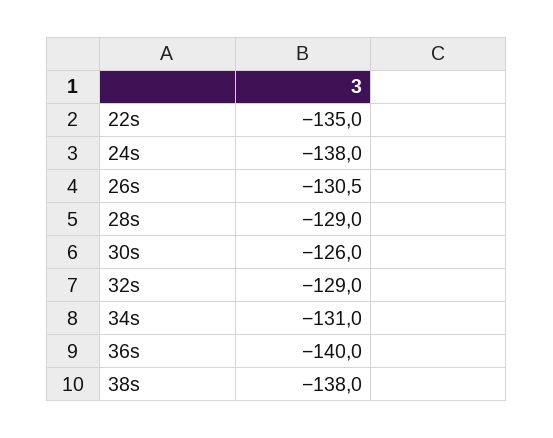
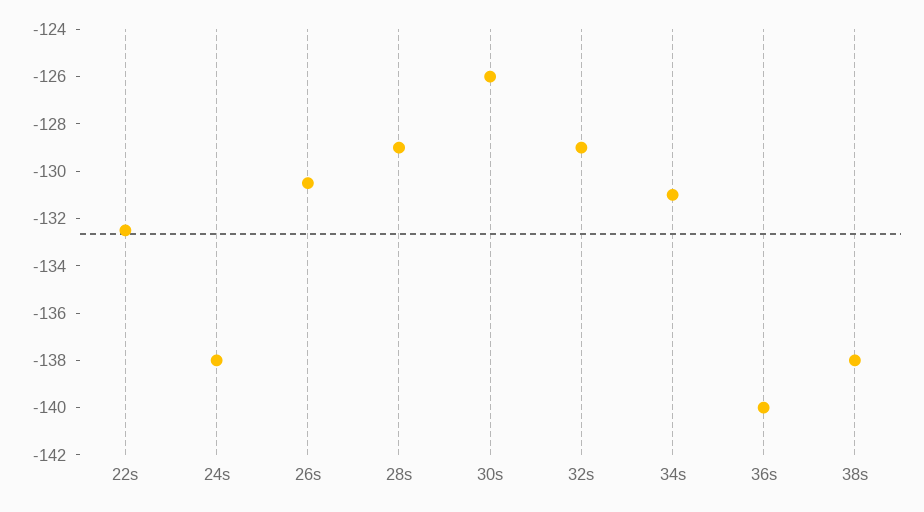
22s: -135 -> -132.5

